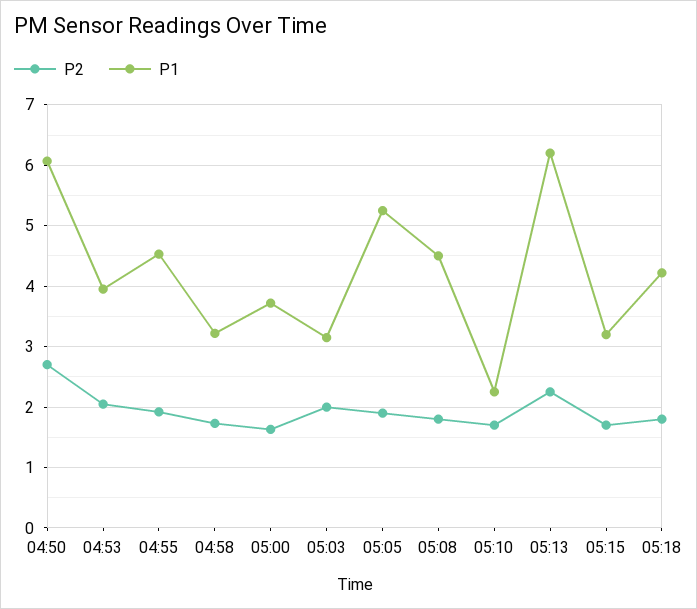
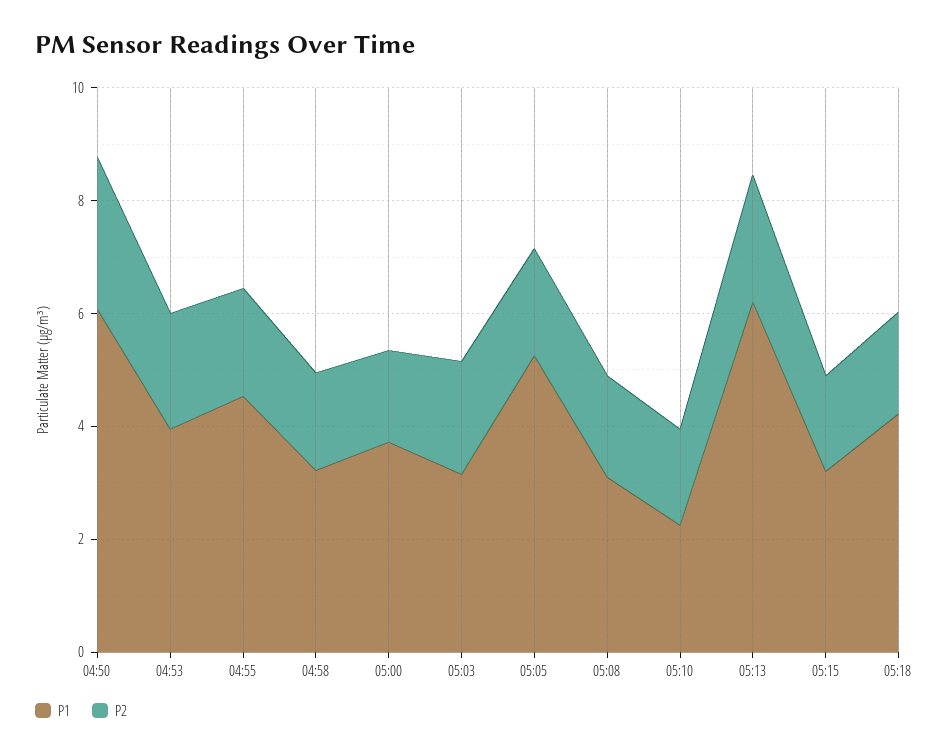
P1, 05:08: 4.5 -> 3

